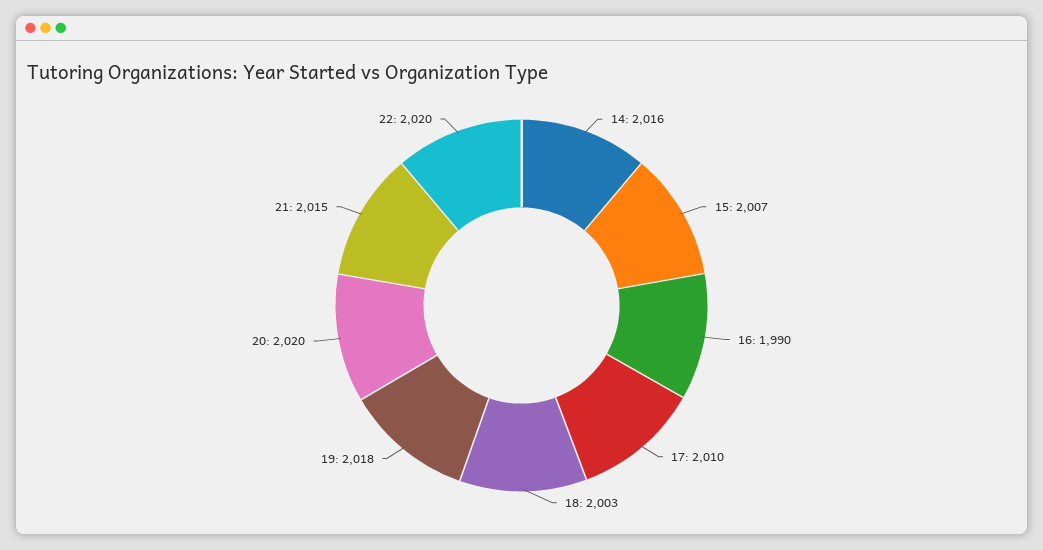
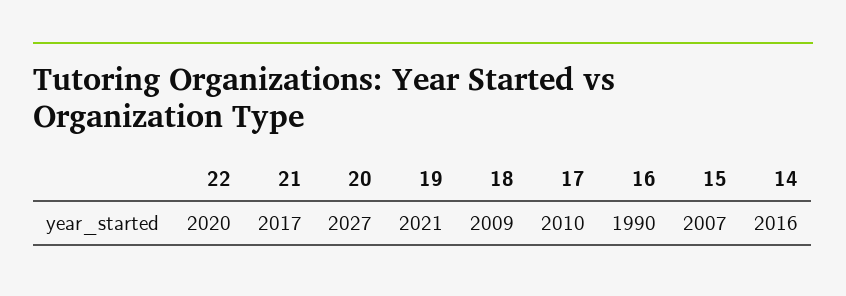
18: 2003 -> 2009
19: 2018 -> 2021
20: 2020 -> 2027
21: 2015 -> 2017

